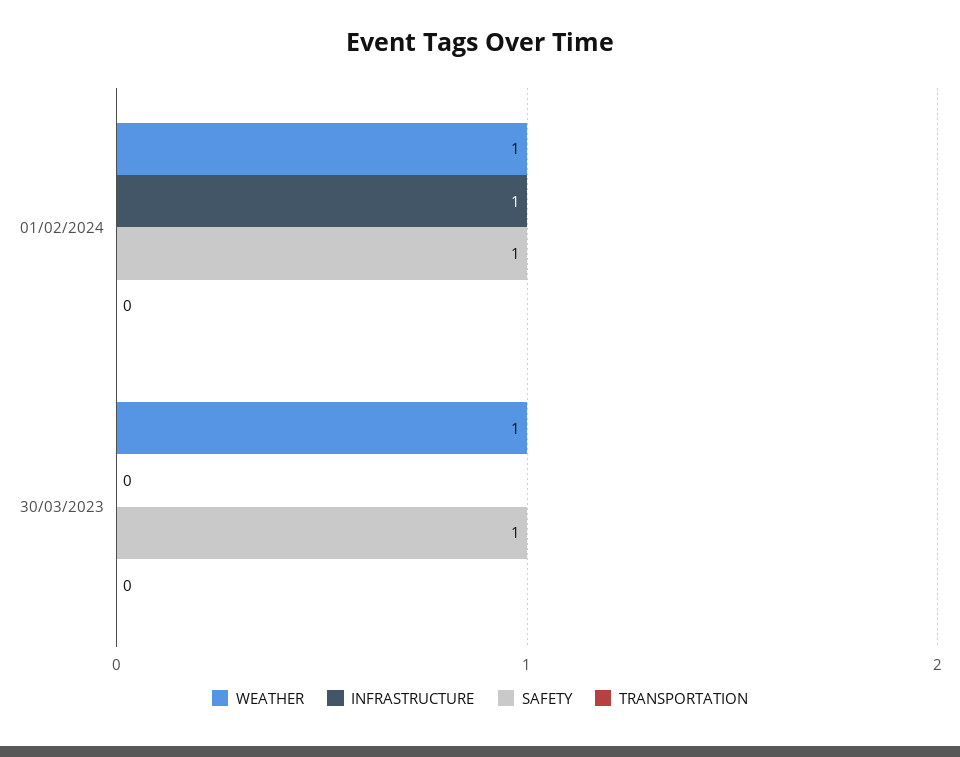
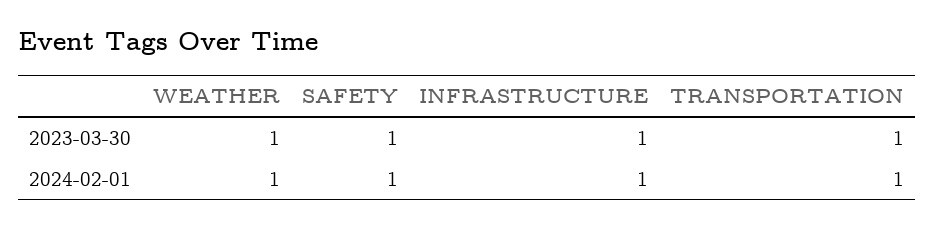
TRANSPORTATION, 01/02/2024: 0 -> 1
INFRASTRUCTURE, 30/03/2023: 0 -> 1
TRANSPORTATION, 30/03/2023: 0 -> 1

